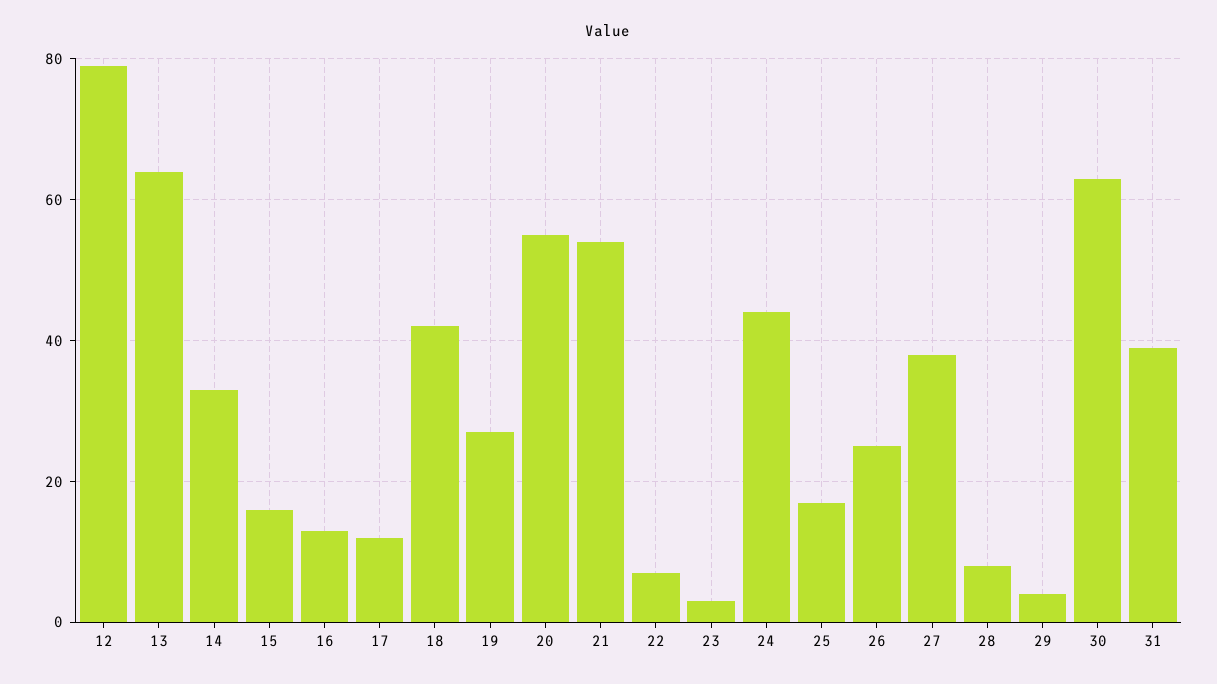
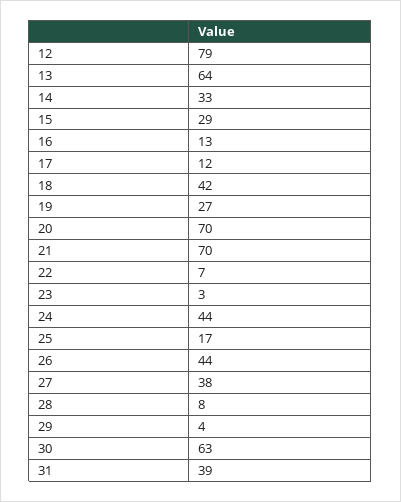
15: 15 -> 29
20: 55 -> 70
21: 55 -> 70
26: 25 -> 44

